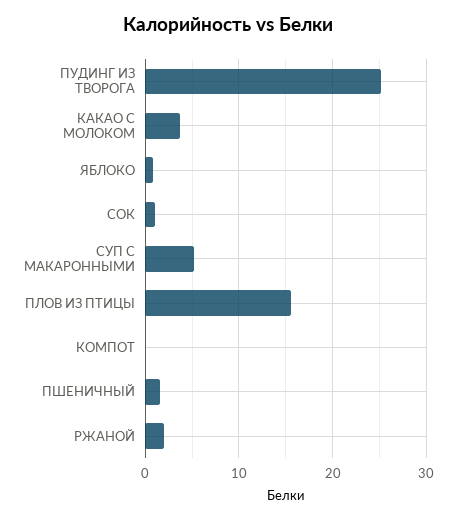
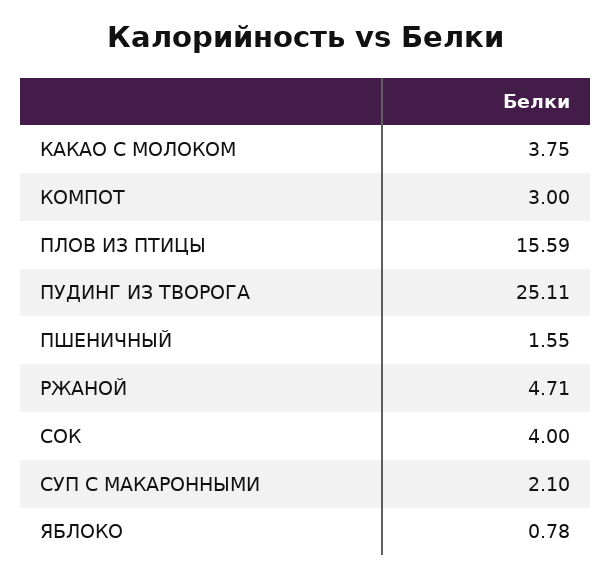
СОК: 1 -> 4
СУП С МАКАРОННЫМИ: 5 -> 2.1
КОМПОТ: 0 -> 3
РЖАНОЙ: 2 -> 4.71

